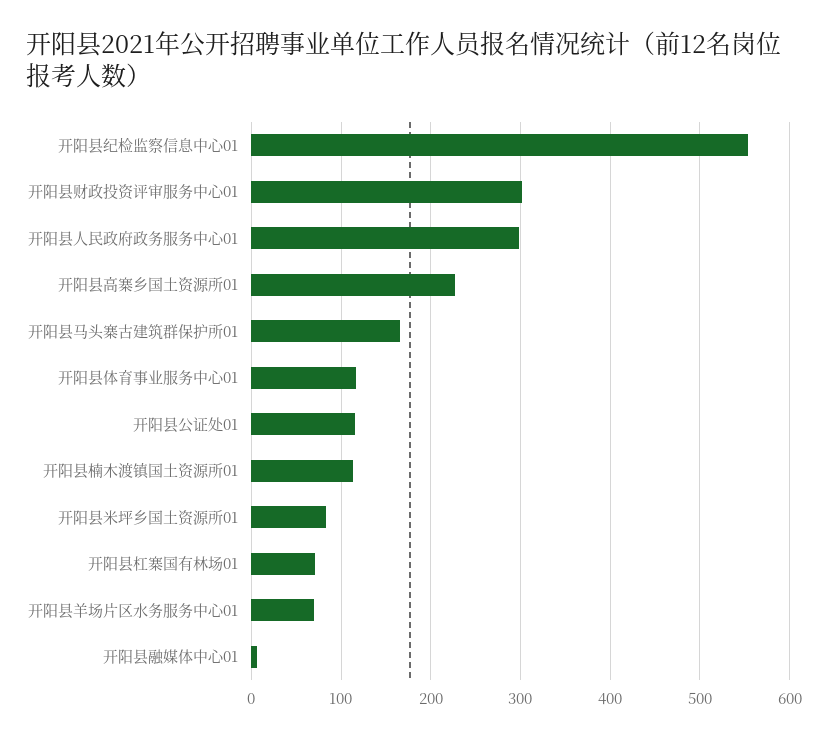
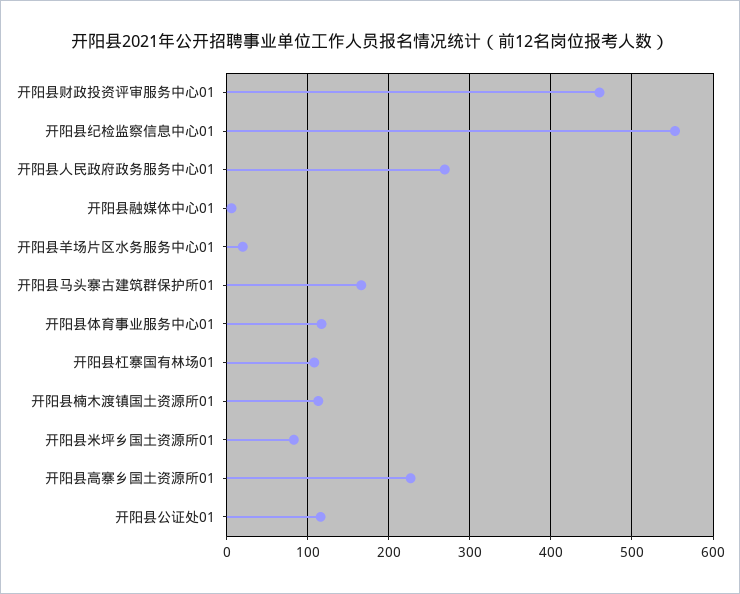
开阳县财政投资评审服务中心01: 300 -> 460
开阳县人民政府政务服务中心01: 300 -> 270
开阳县杠寨国有林场01: 70 -> 110
开阳县羊场片区水务服务中心01: 70 -> 20

